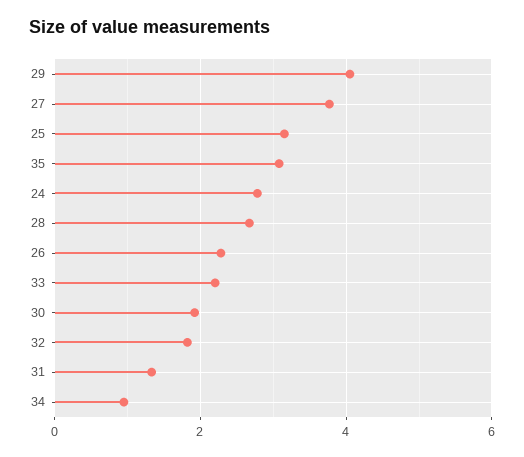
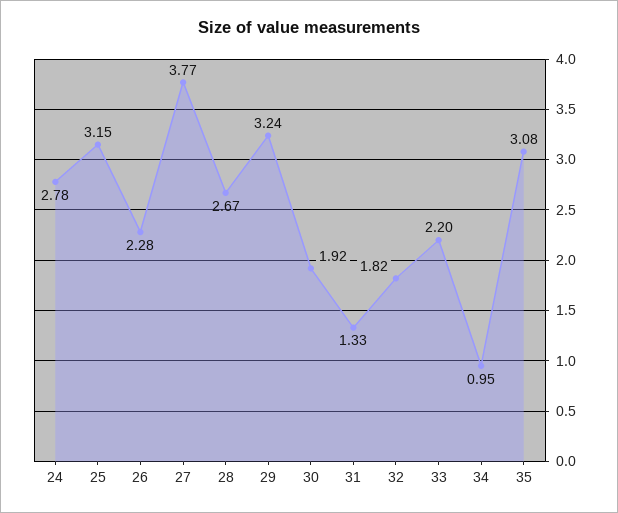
29: 4 -> 3.24

